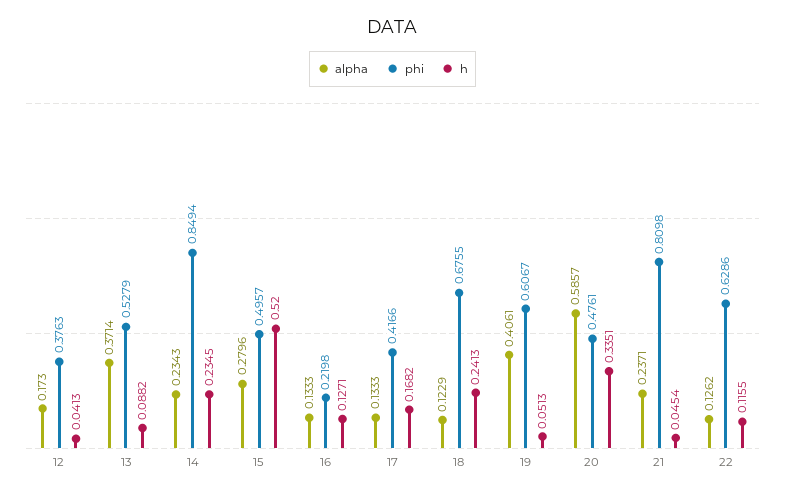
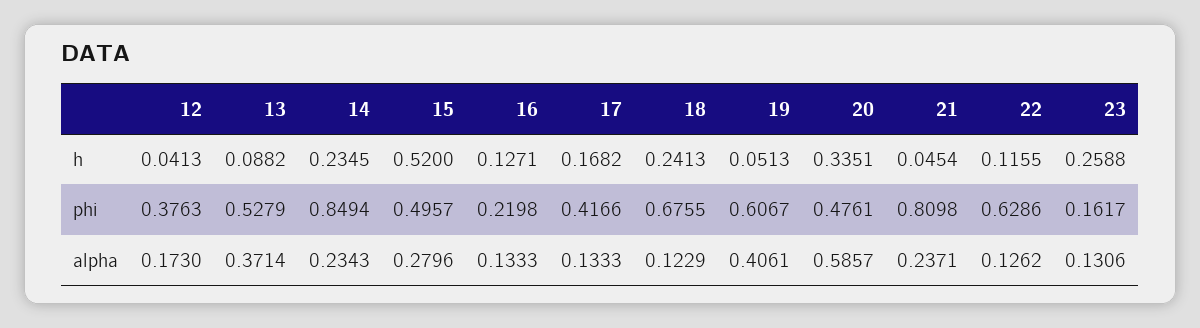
h, 23: none -> 0.2588
phi, 23: none -> 0.1617
alpha, 23: none -> 0.1306

